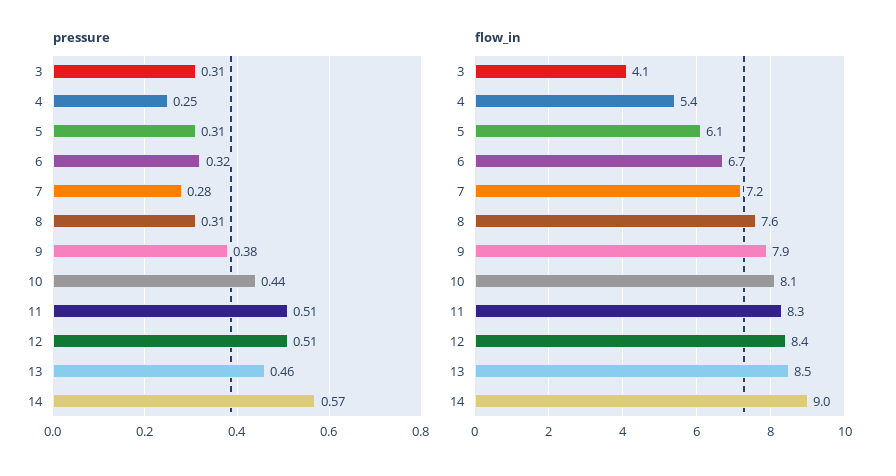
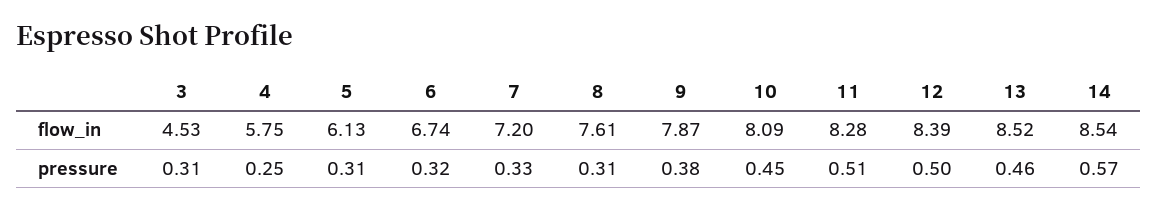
pressure, 7: 0.28 -> 0.33
pressure, 10: 0.44 -> 0.45
pressure, 12: 0.51 -> 0.5
flow_in, 3: 4.1 -> 4.53
flow_in, 4: 5.4 -> 5.75
flow_in, 14: 9 -> 8.54

